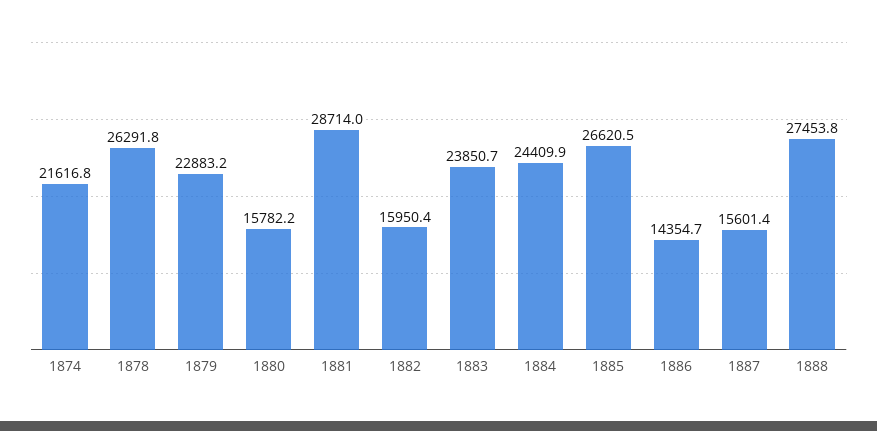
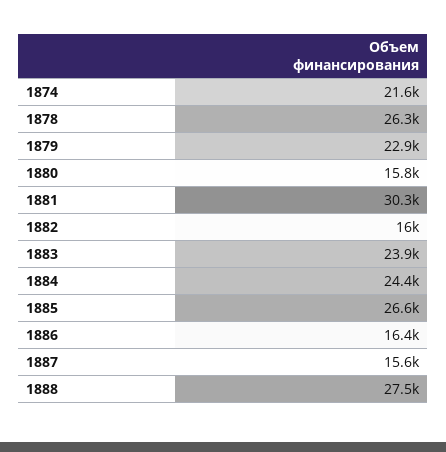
1881: 28714 -> 30300
1886: 14354.7 -> 16400

